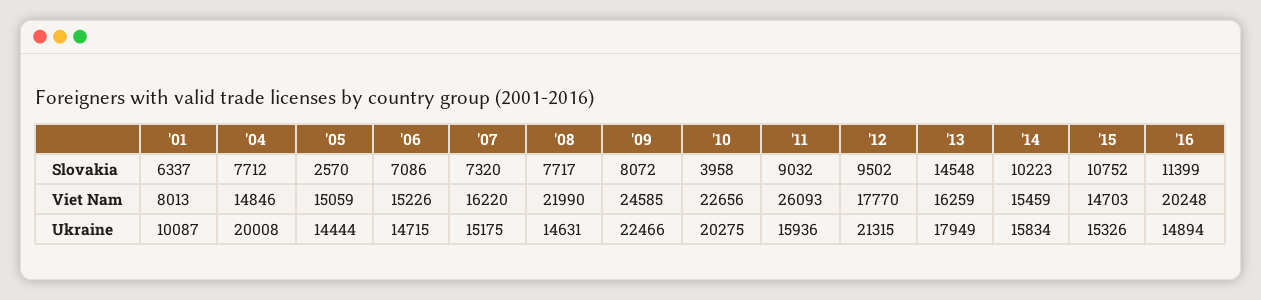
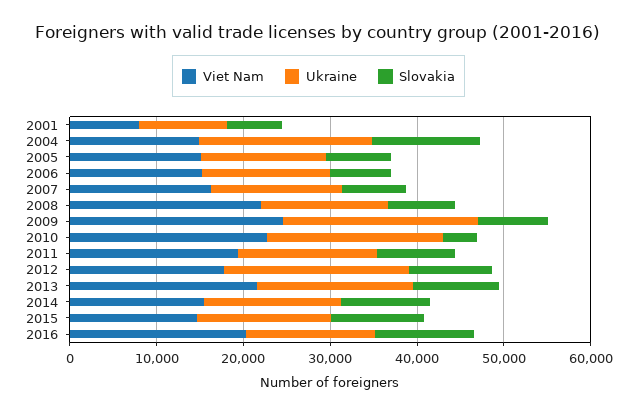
Slovakia, '04: 7712 -> 12000
Slovakia, '05: 2570 -> 8000
Slovakia, '13: 14548 -> 10000
Viet Nam, '11: 26093 -> 20000
Viet Nam, '13: 16259 -> 22000

